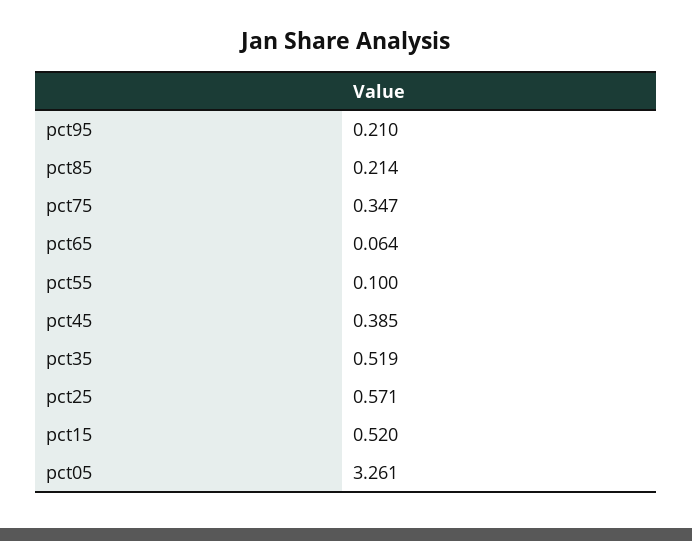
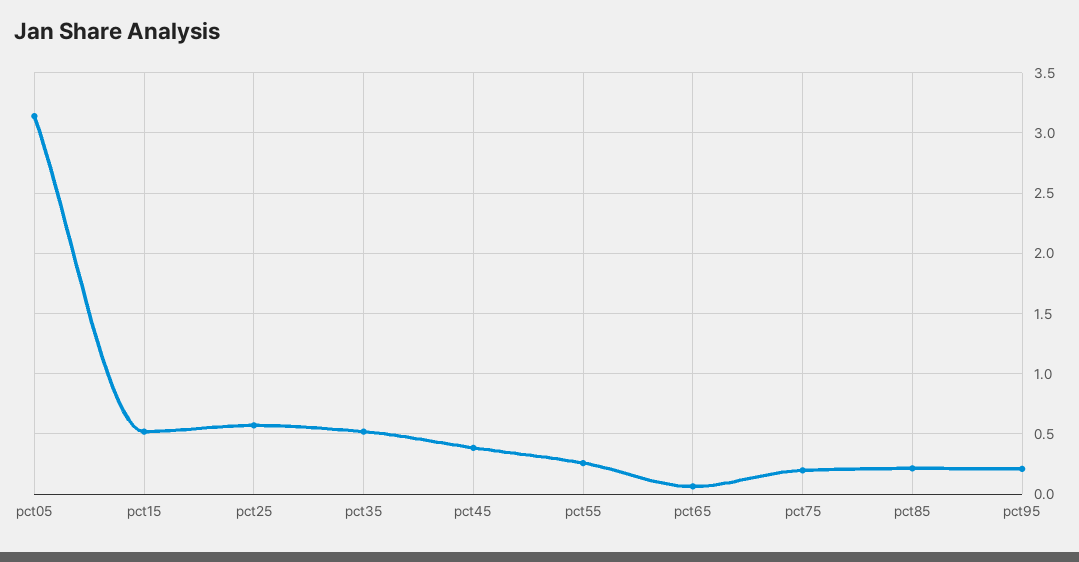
pct75: 0.347 -> 0.2
pct55: 0.1 -> 0.25
pct05: 3.261 -> 3.15

